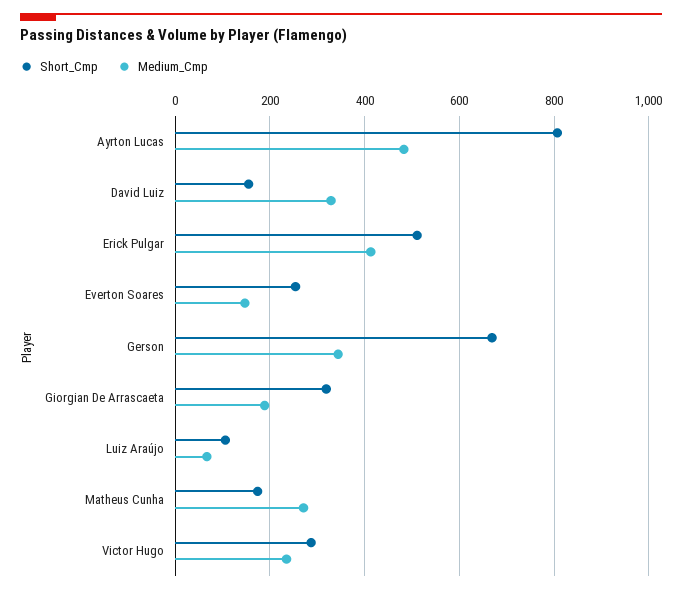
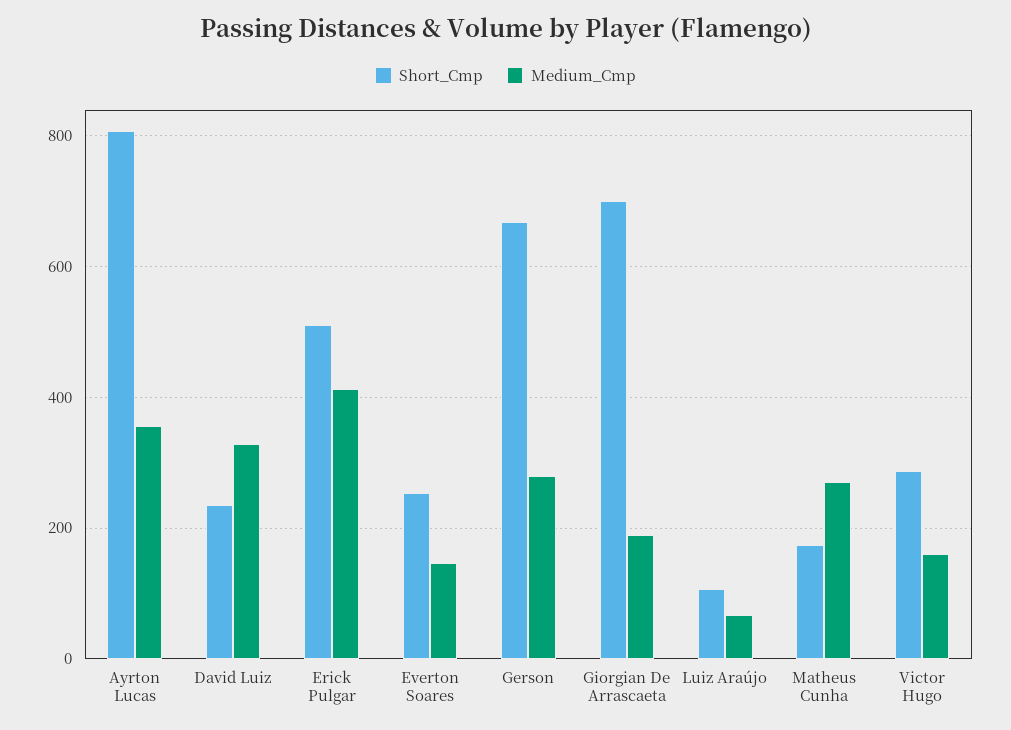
Medium_Cmp, Ayrton Lucas: 480 -> 360
Short_Cmp, David Luiz: 160 -> 240
Medium_Cmp, Gerson: 340 -> 280
Short_Cmp, Giorgian De Arrascaeta: 320 -> 700
Medium_Cmp, Victor Hugo: 240 -> 160

